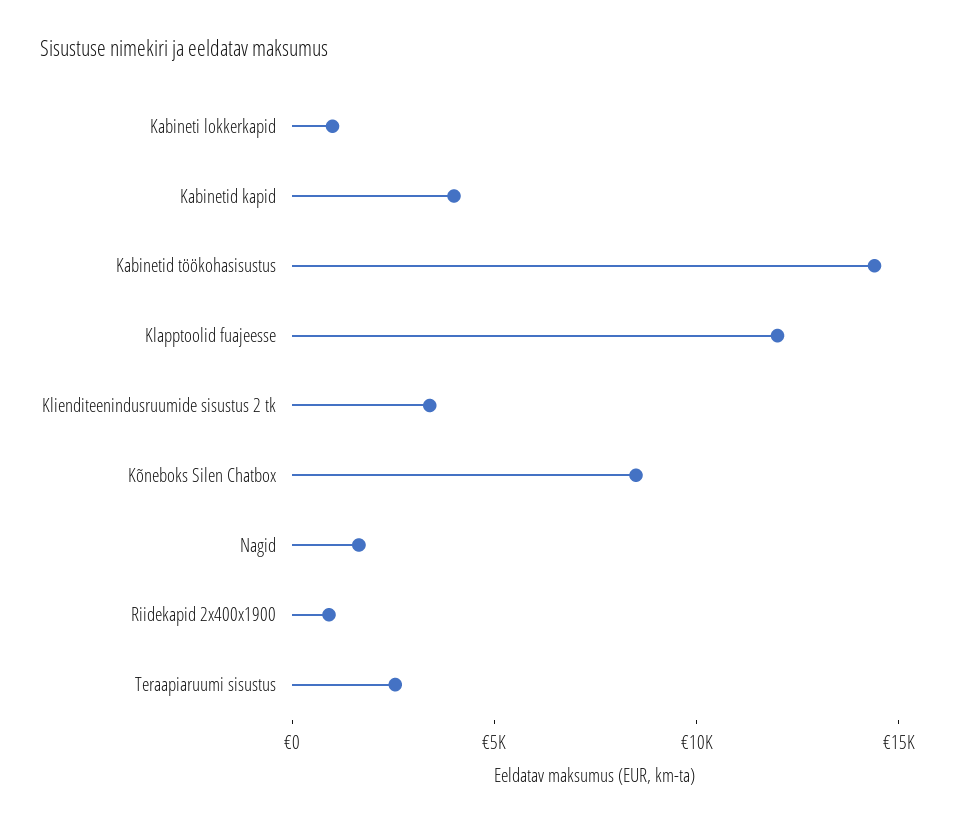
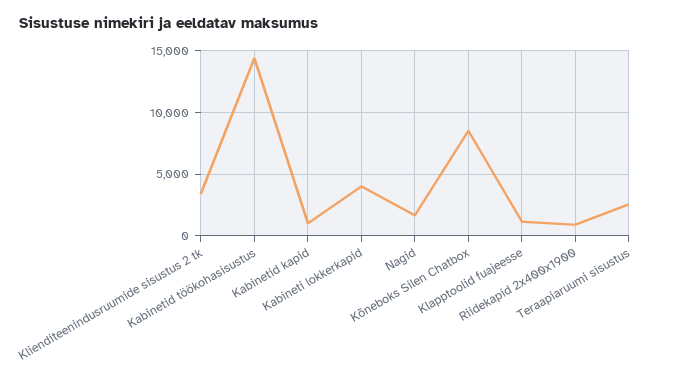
Kabineti lokkerkapid: 1000 -> 4000
Kabinetid kapid: 4000 -> 1000
Klapptoolid fuajeesse: 12000 -> 1000

